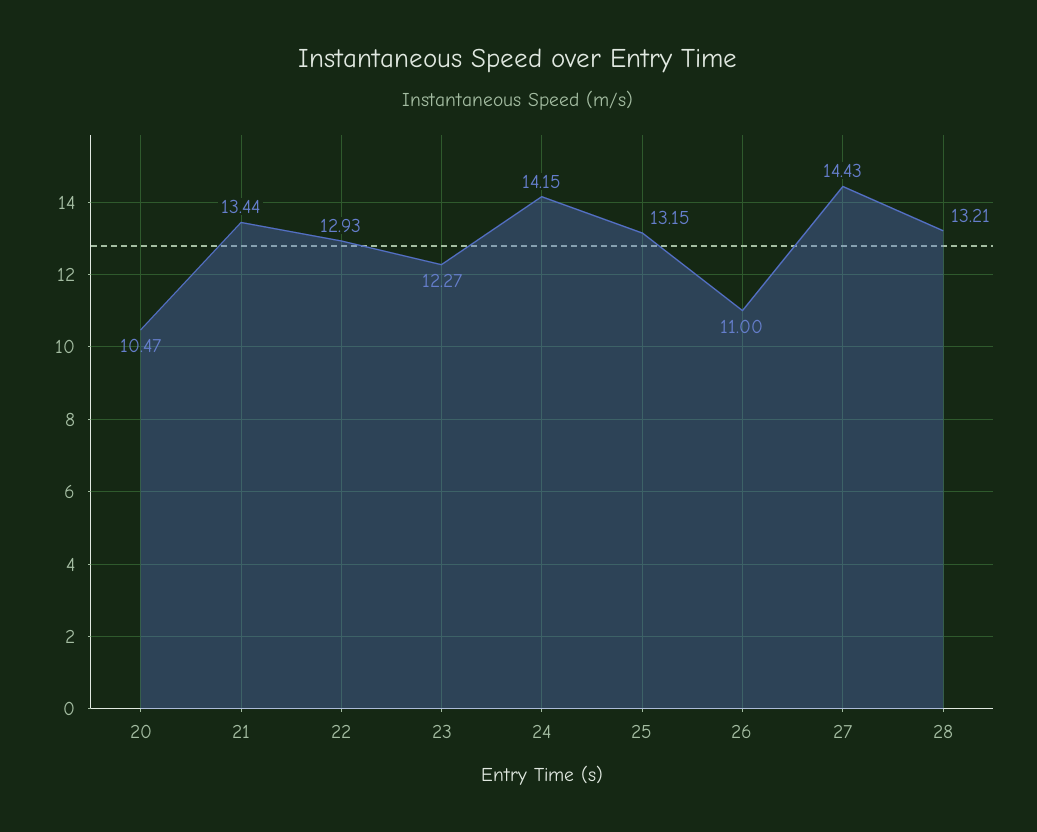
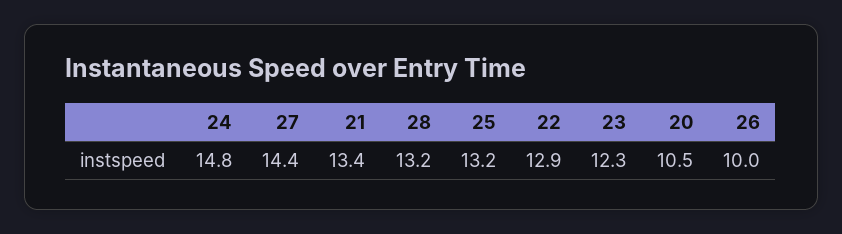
24: 14.15 -> 14.8
26: 11 -> 10

